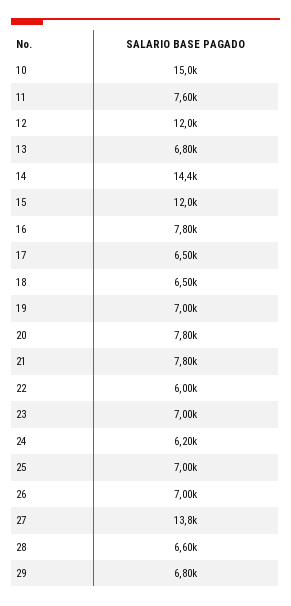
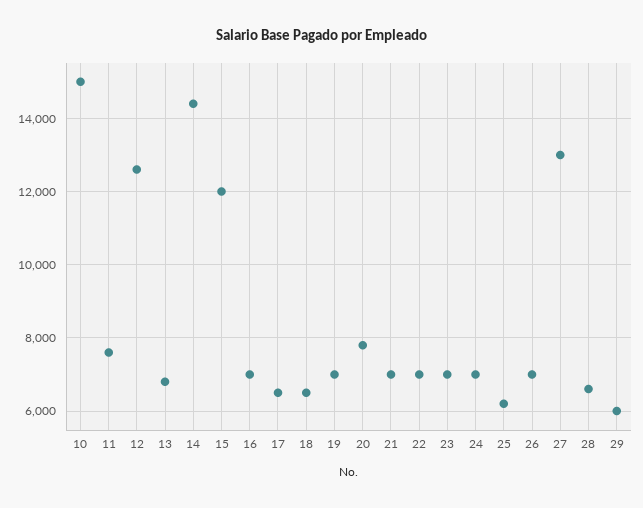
12: 12000 -> 12600
16: 7800 -> 7000
21: 7800 -> 7000
22: 6000 -> 7000
24: 6200 -> 7000
25: 7000 -> 6200
27: 13800 -> 13000
29: 6800 -> 6000

